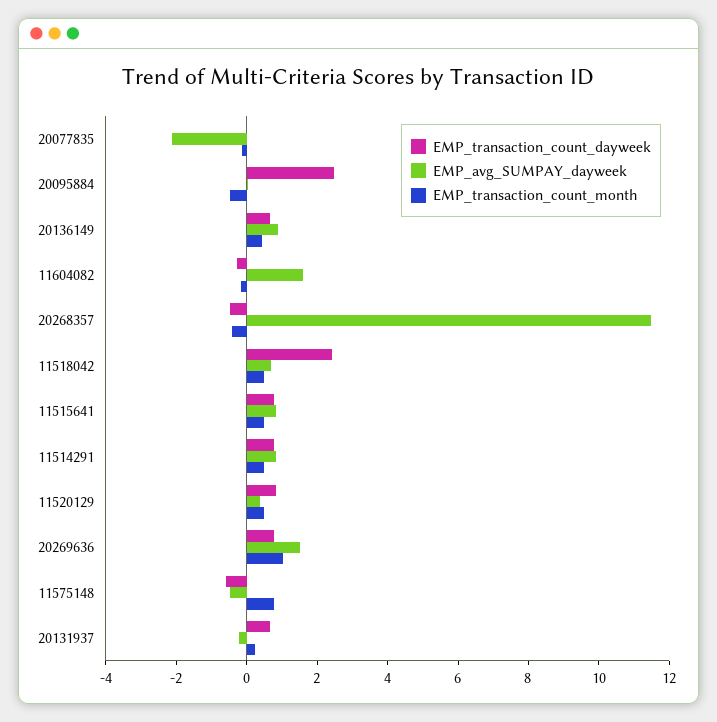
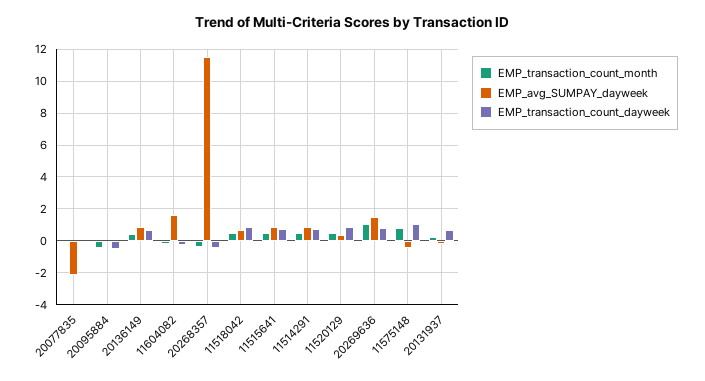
EMP_transaction_count_dayweek, 20095884: 2.5 -> -0.5
EMP_transaction_count_dayweek, 11518042: 2.5 -> 1
EMP_transaction_count_dayweek, 11575148: -0.5 -> 1

